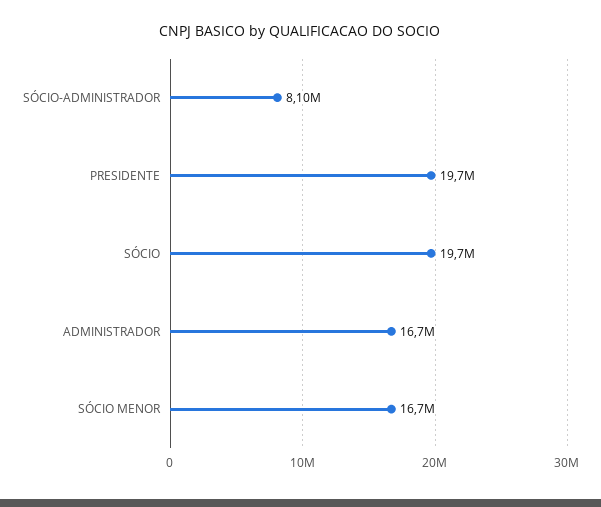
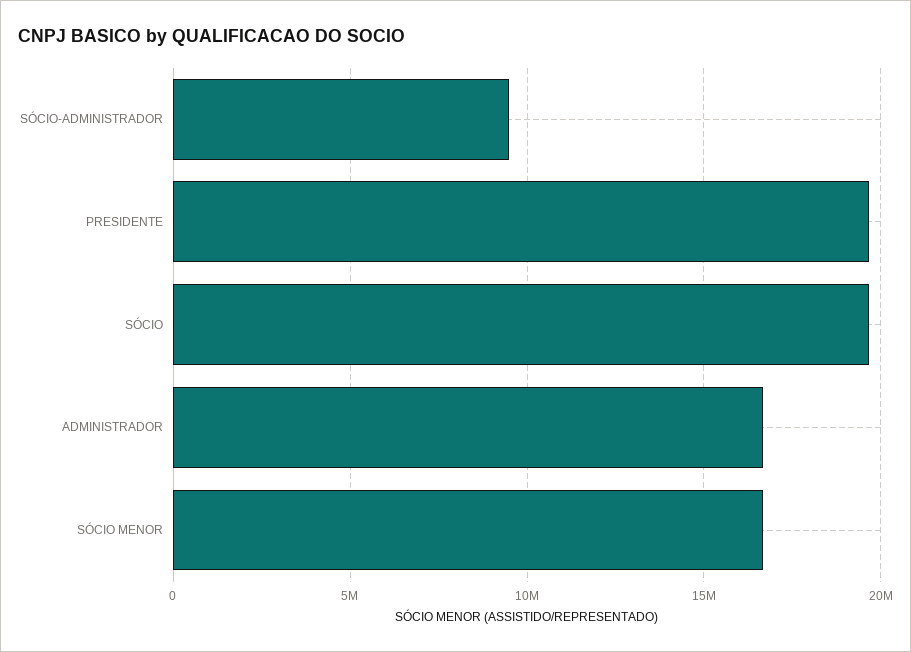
SÓCIO-ADMINISTRADOR: 8100000 -> 9500000

